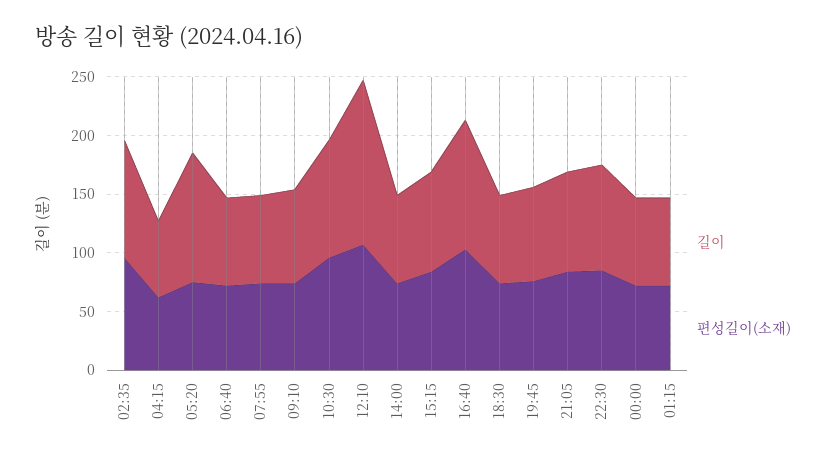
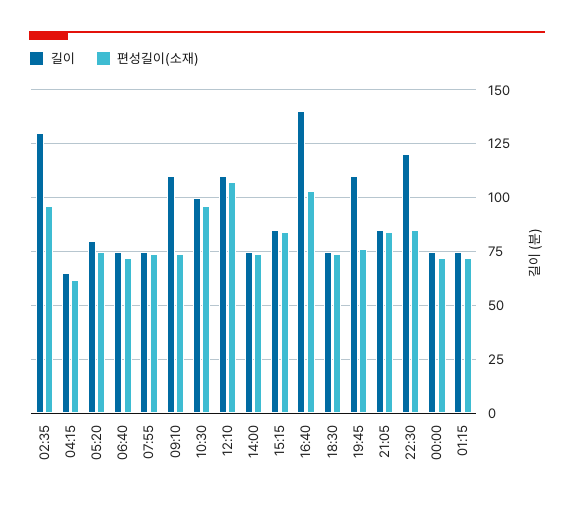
길이, 02:35: 100 -> 130
길이, 05:20: 110 -> 80
길이, 09:10: 80 -> 110
길이, 12:10: 140 -> 110
길이, 16:40: 110 -> 140
길이, 19:45: 80 -> 110
길이, 22:30: 90 -> 120

